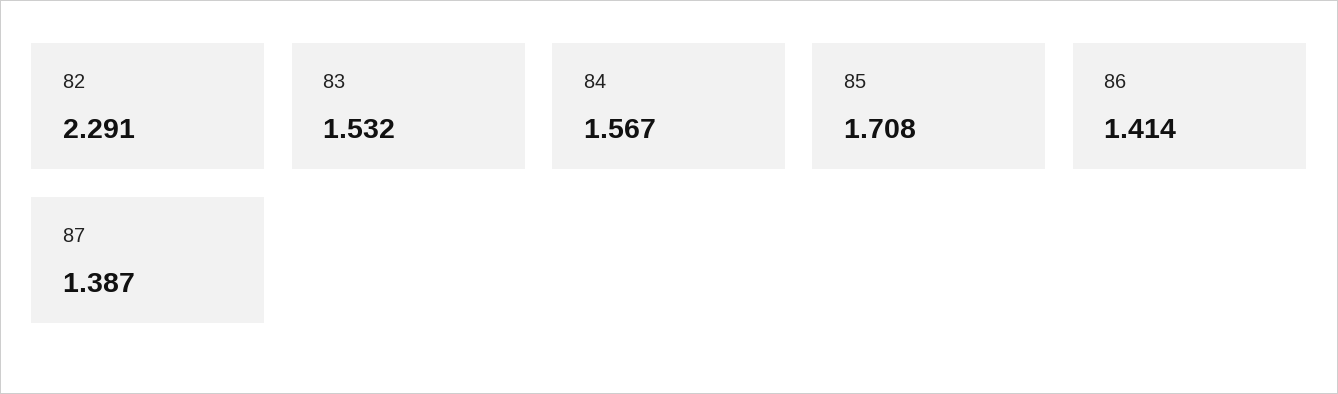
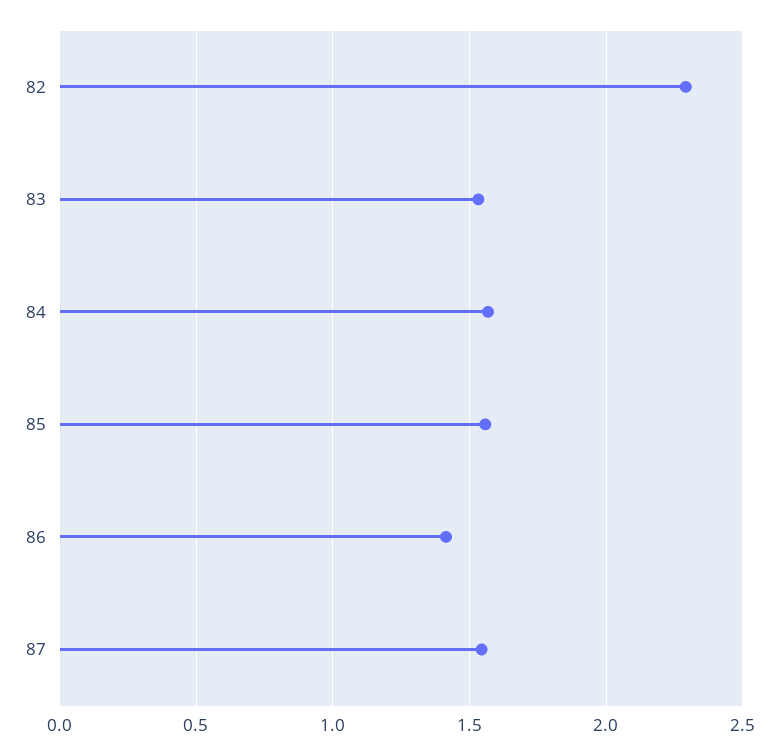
85: 1.708 -> 1.55
87: 1.387 -> 1.55

